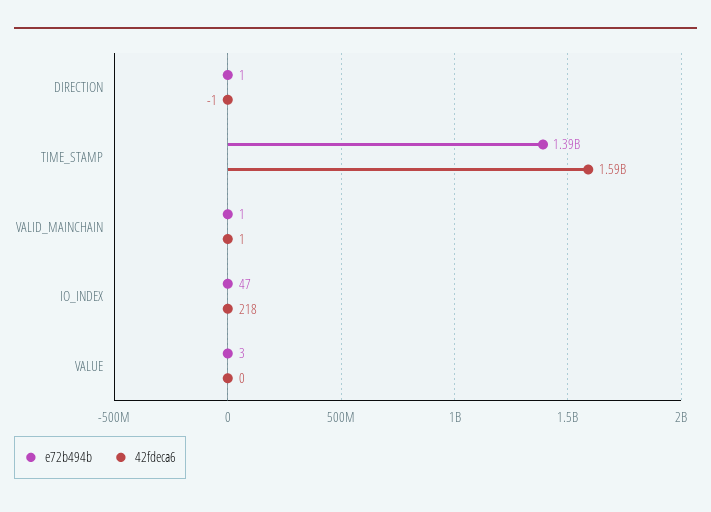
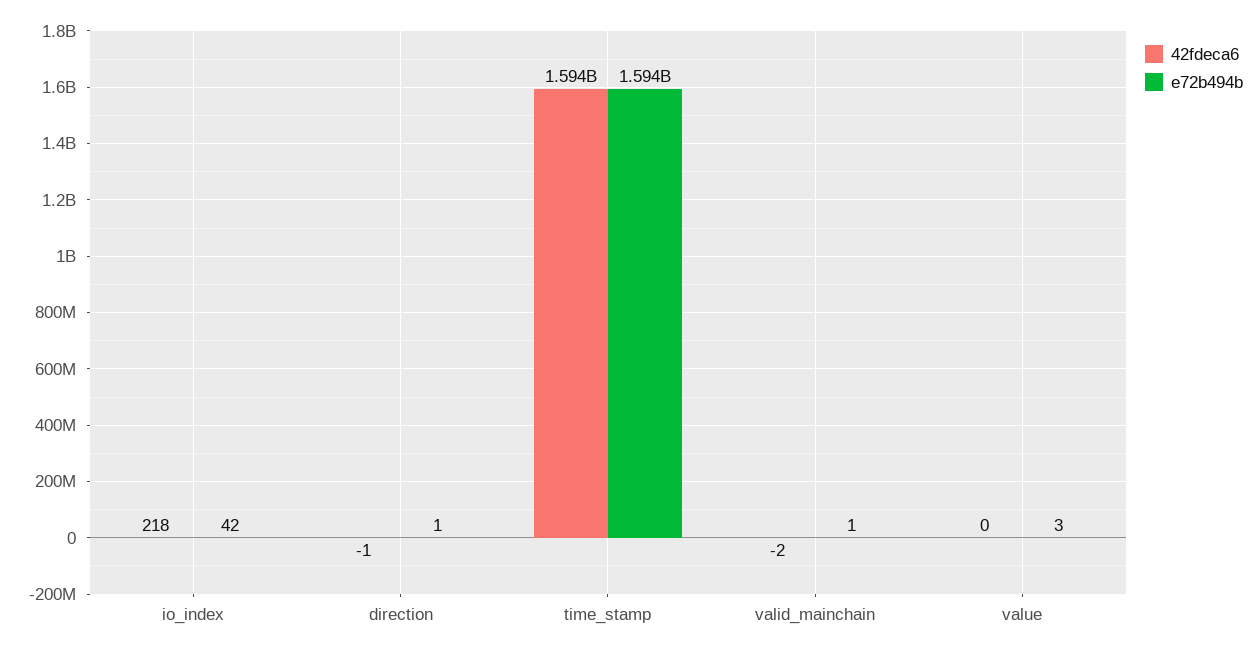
e72b494b, TIME_STAMP: 1390000000 -> 1594000000
42fdeca6, VALID_MAINCHAIN: 1 -> -2
e72b494b, IO_INDEX: 47 -> 42

